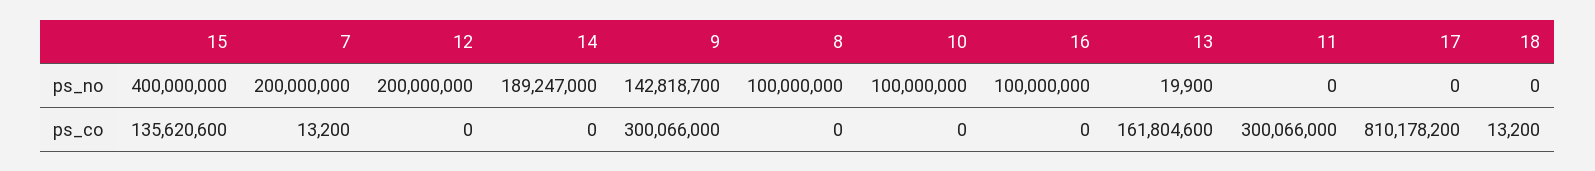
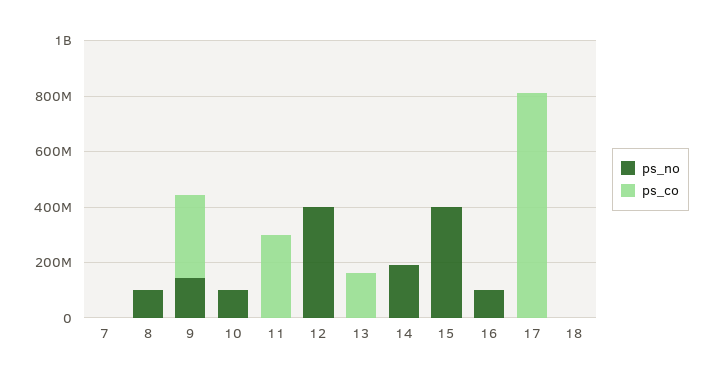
ps_no, 7: 200000000 -> 0
ps_no, 12: 200000000 -> 400000000
ps_co, 15: 135620600 -> 0

